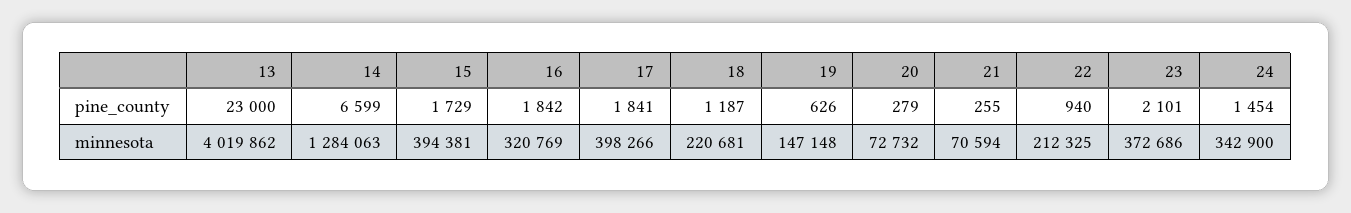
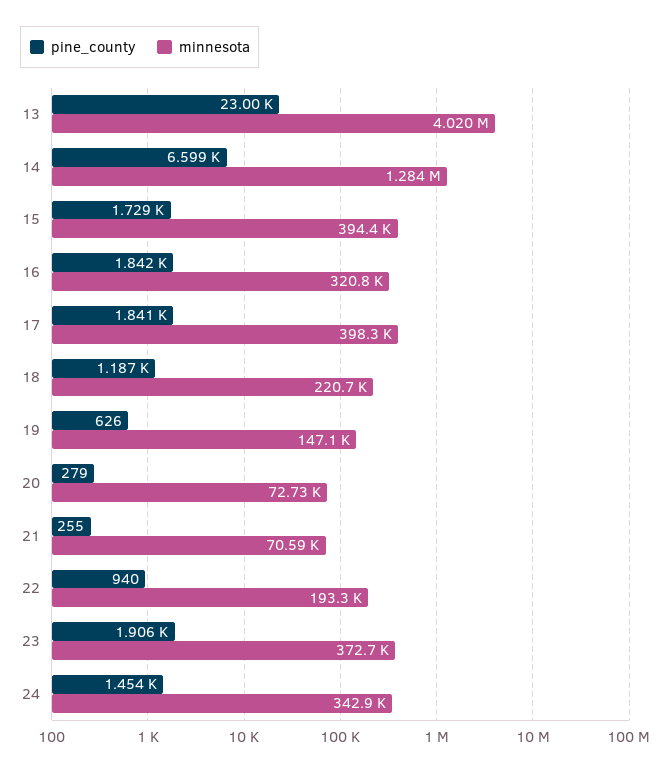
pine_county, 23: 2101 -> 1906
minnesota, 22: 212325 -> 193300

